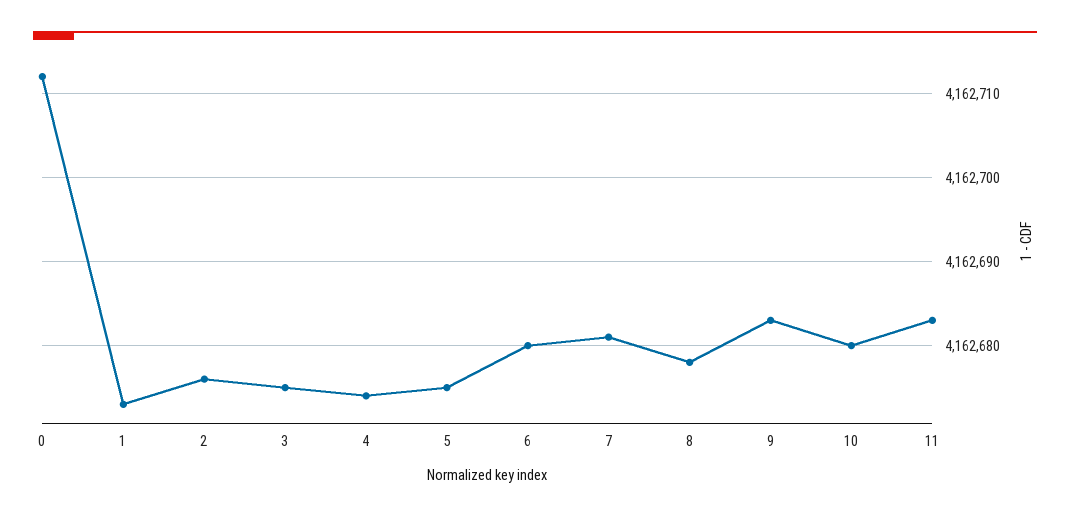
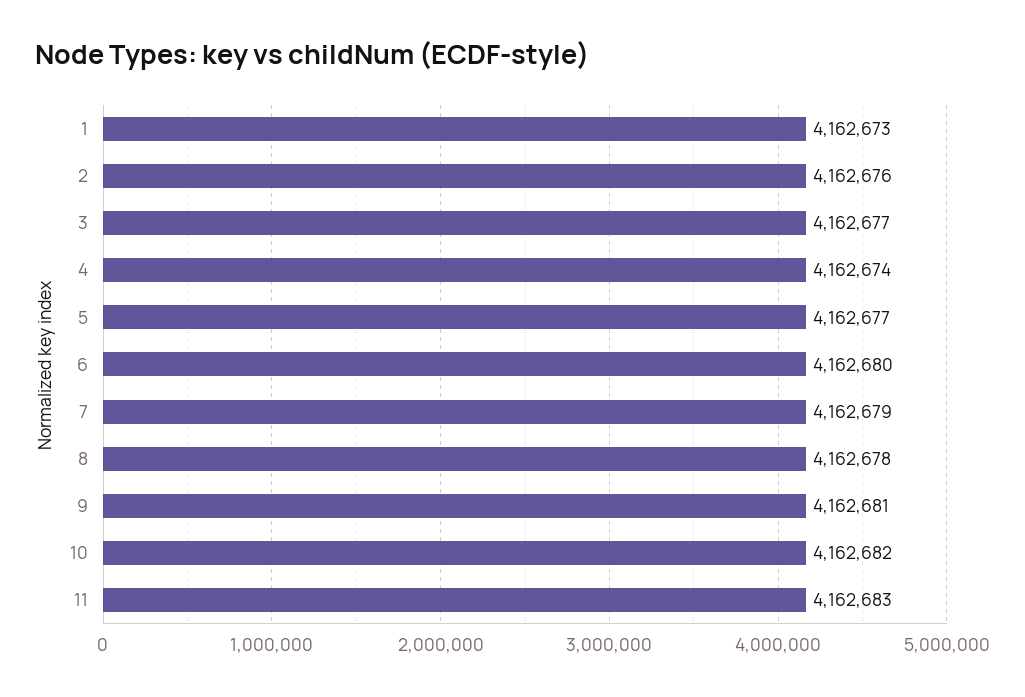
0: 4162712 -> none
3: 4162675 -> 4162677
5: 4162675 -> 4162677
7: 4162681 -> 4162679
9: 4162683 -> 4162681
10: 4162680 -> 4162682

